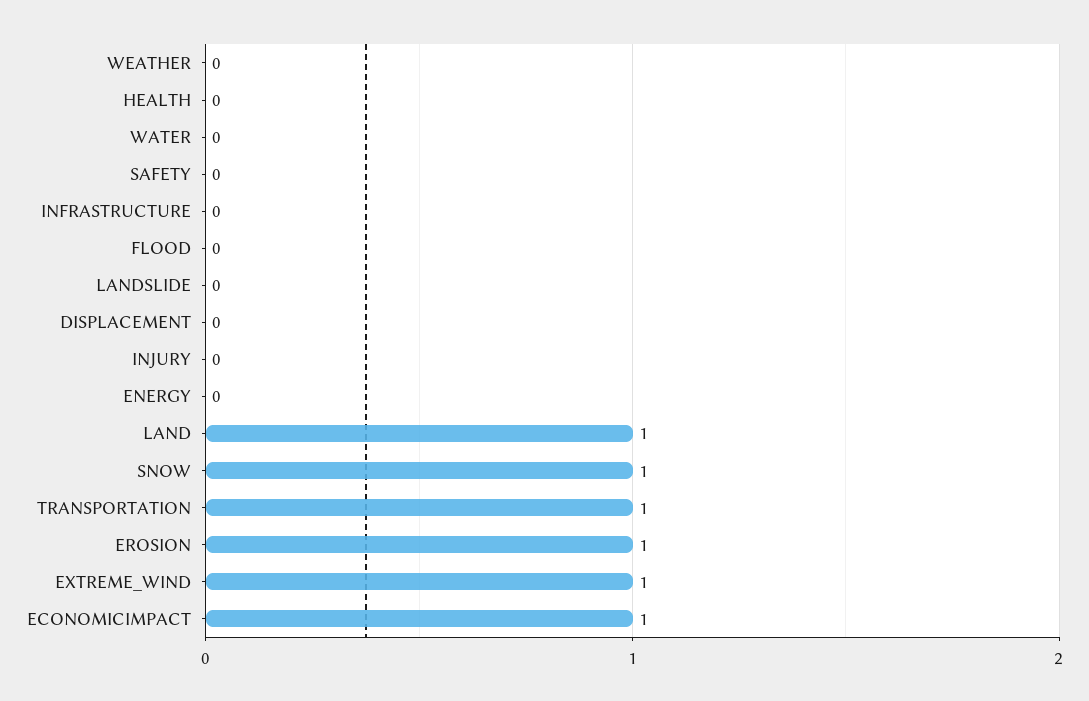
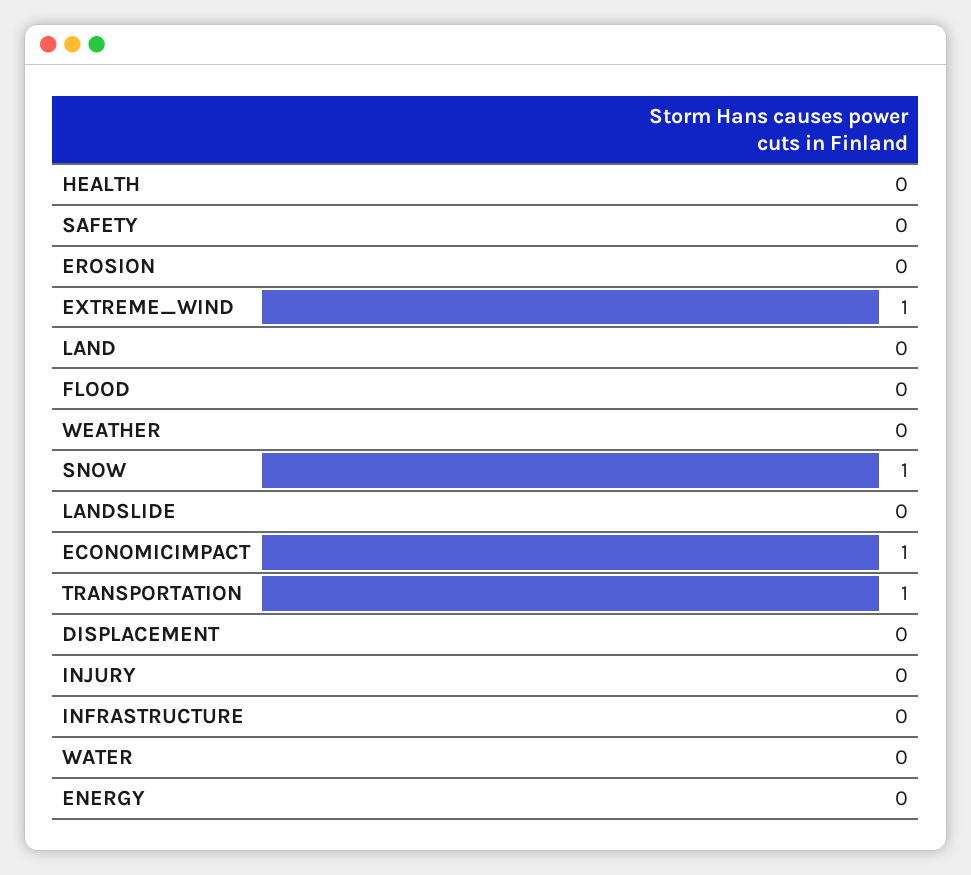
LAND: 1 -> 0
EROSION: 1 -> 0

